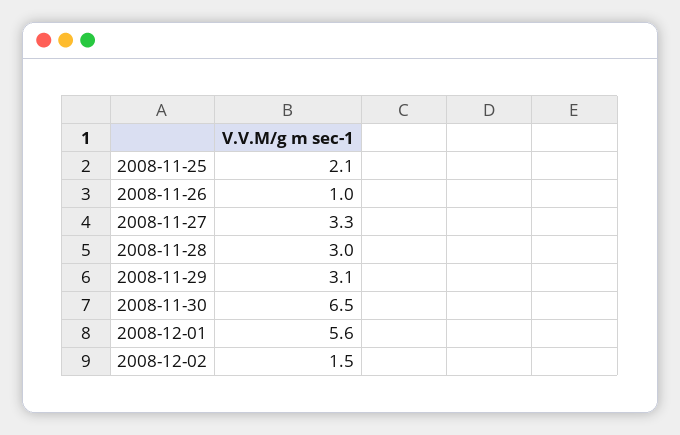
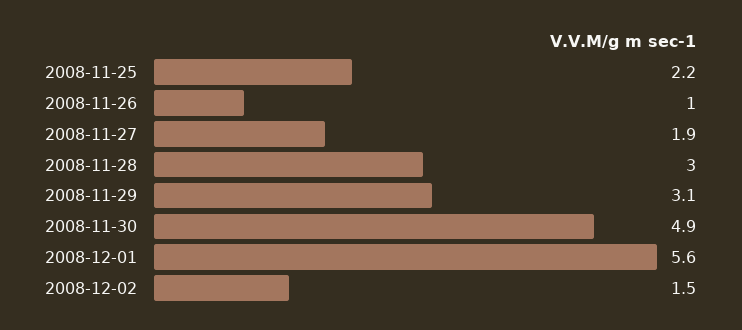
2008-11-25: 2.1 -> 2.2
2008-11-27: 3.3 -> 1.9
2008-11-30: 6.5 -> 4.9

